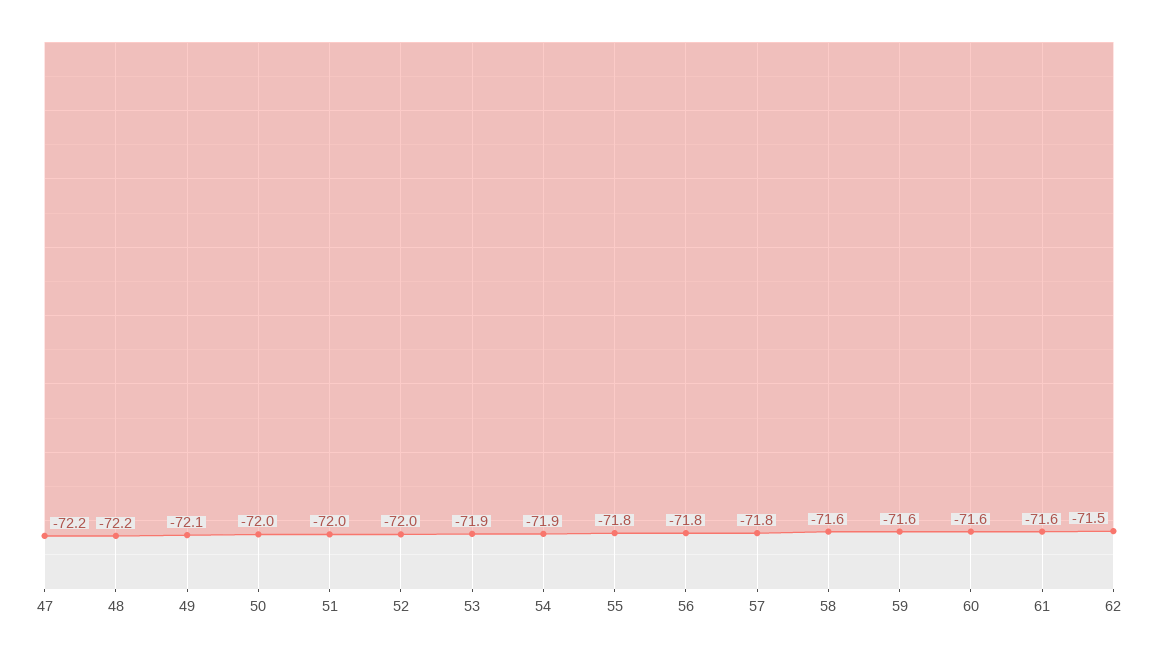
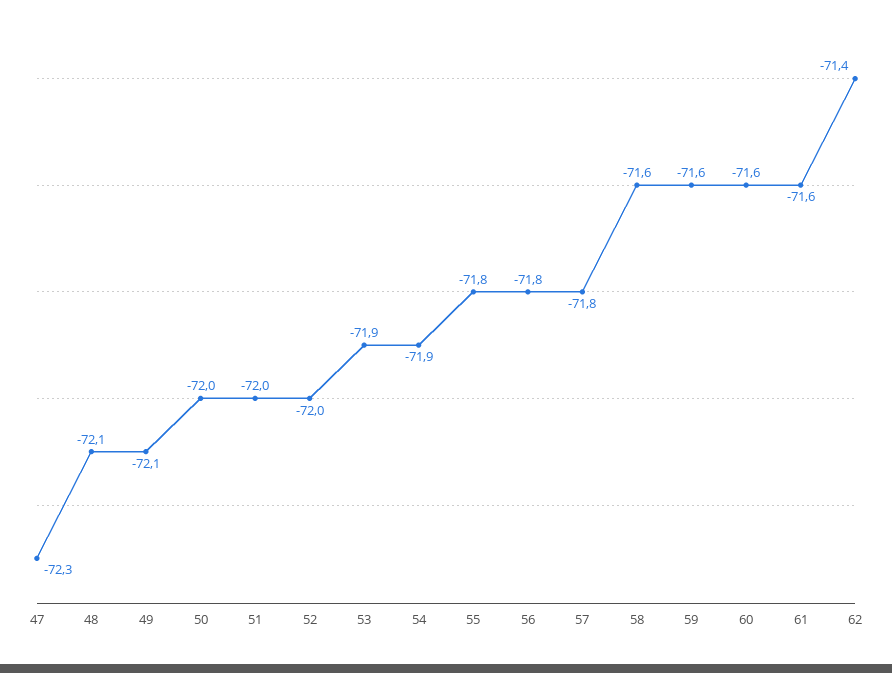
47: -72.2 -> -72.3
48: -72.2 -> -72.1
62: -71.5 -> -71.4

